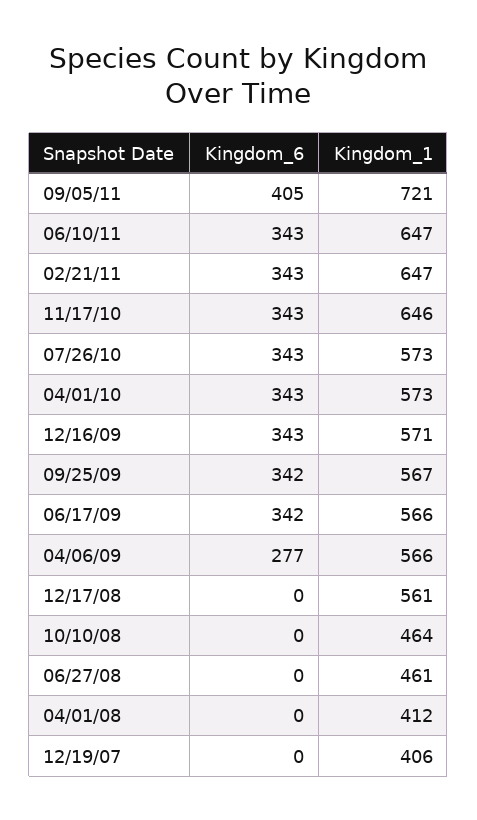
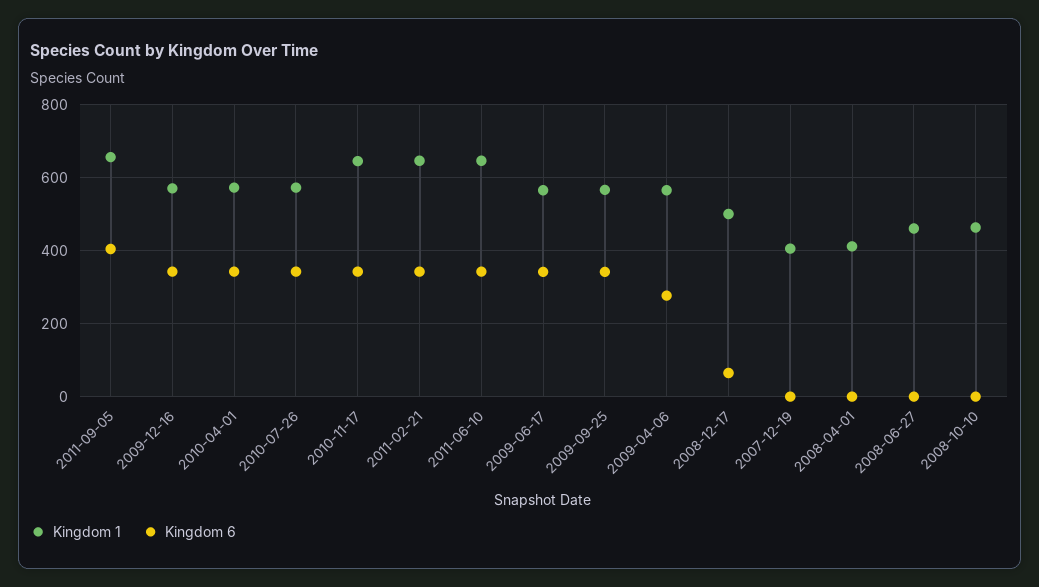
Kingdom_1, 09/05/11: 721 -> 660
Kingdom_6, 12/17/08: 0 -> 60
Kingdom_1, 12/17/08: 561 -> 500

